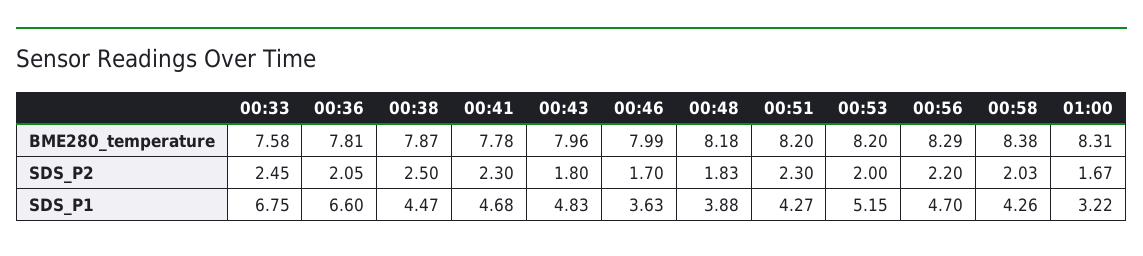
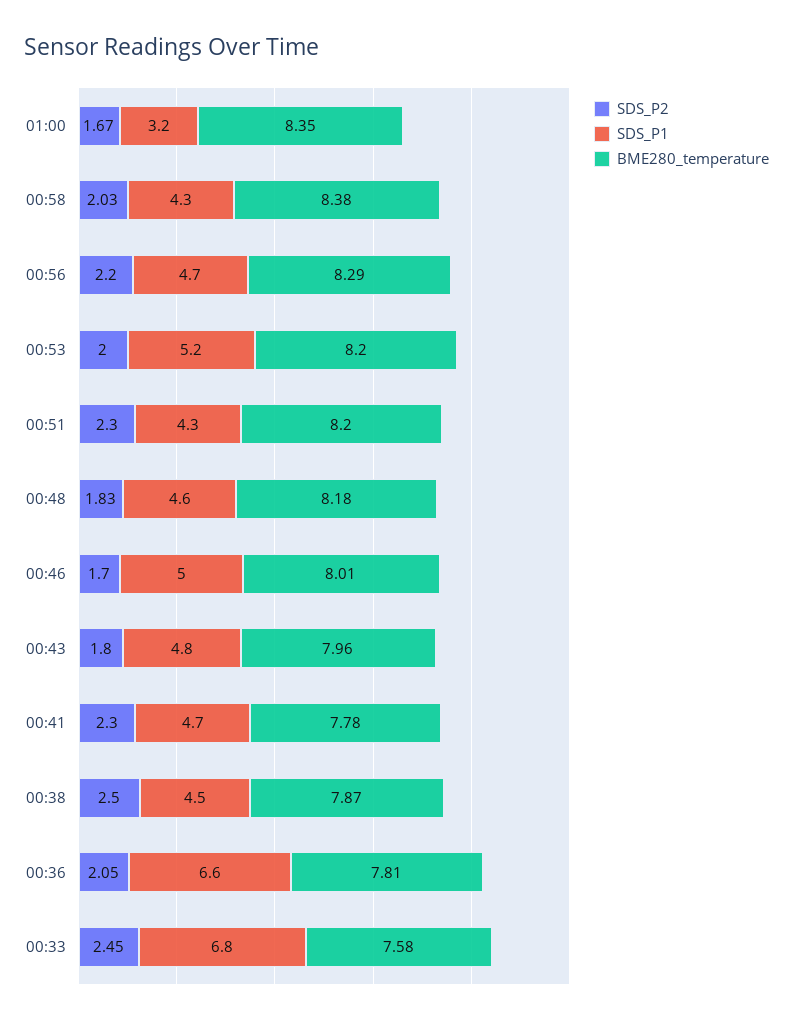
BME280_temperature, 00:46: 7.99 -> 8.01
BME280_temperature, 01:00: 8.31 -> 8.35
SDS_P1, 00:46: 3.63 -> 5
SDS_P1, 00:48: 3.88 -> 4.6

